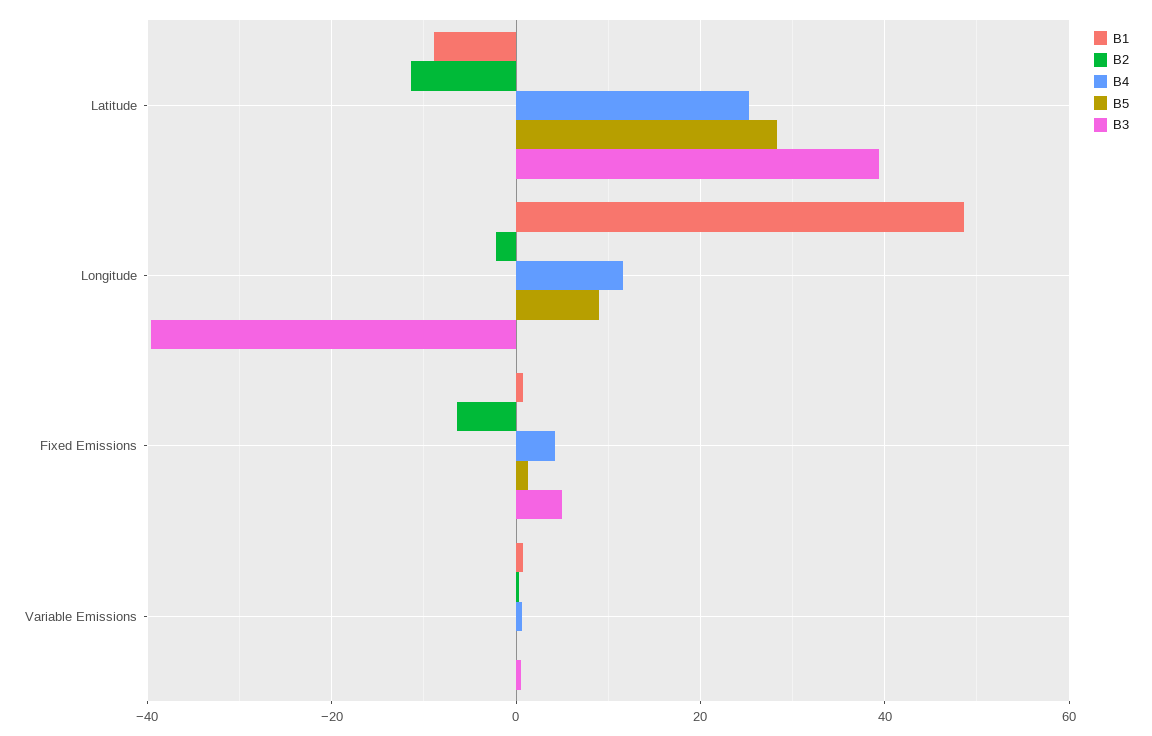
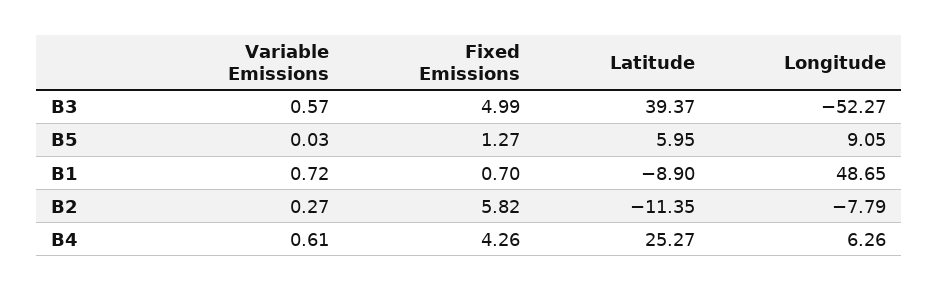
B5, Latitude: 28 -> 5.95
B2, Longitude: -2 -> -7.79
B4, Longitude: 12 -> 6.26
B3, Longitude: -40 -> -52.27
B2, Fixed Emissions: -6 -> 5.82

